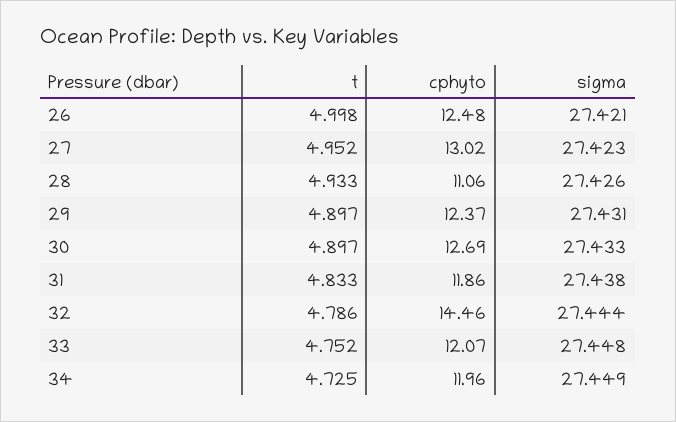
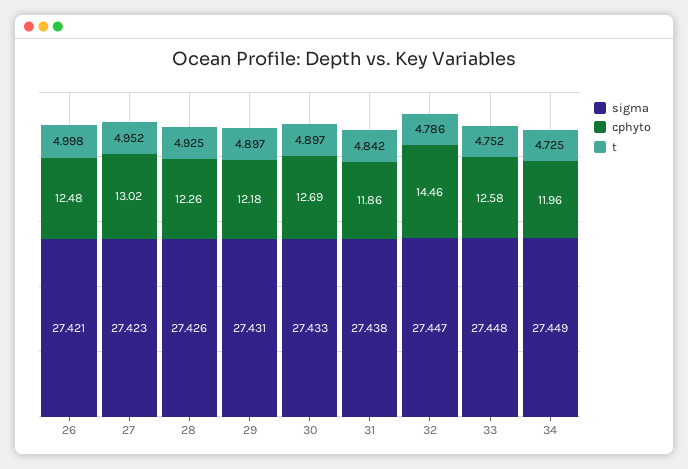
t, 28: 4.933 -> 4.925
cphyto, 28: 11.06 -> 12.26
cphyto, 29: 12.37 -> 12.18
t, 31: 4.833 -> 4.842
sigma, 32: 27.444 -> 27.447
cphyto, 33: 12.07 -> 12.58

